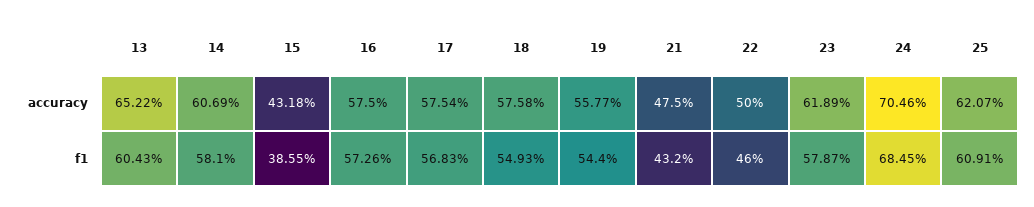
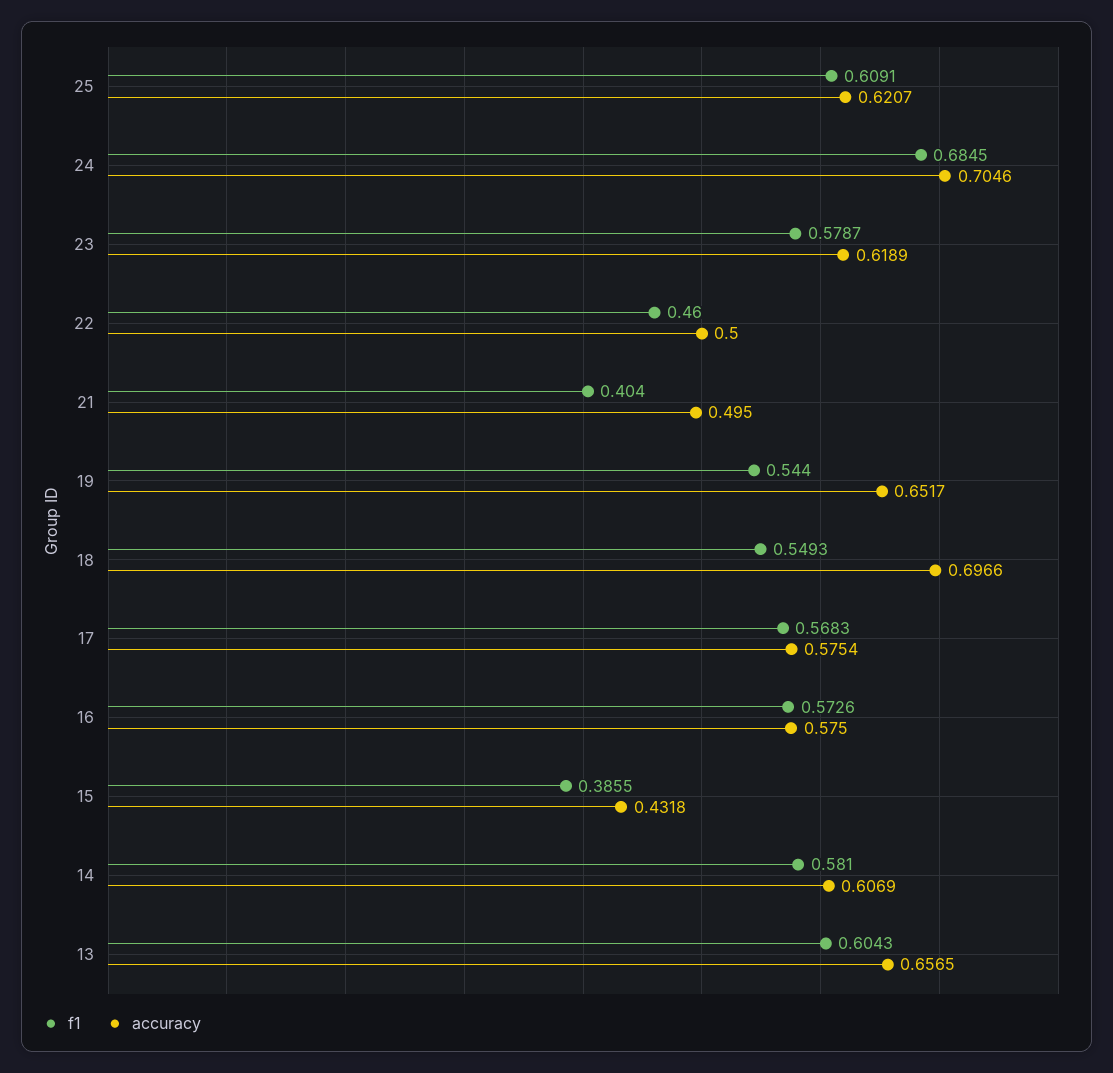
accuracy, 13: 0.6522 -> 0.6565
accuracy, 18: 0.5758 -> 0.6966
accuracy, 19: 0.5577 -> 0.6517
accuracy, 21: 0.475 -> 0.495
f1, 21: 0.432 -> 0.404

